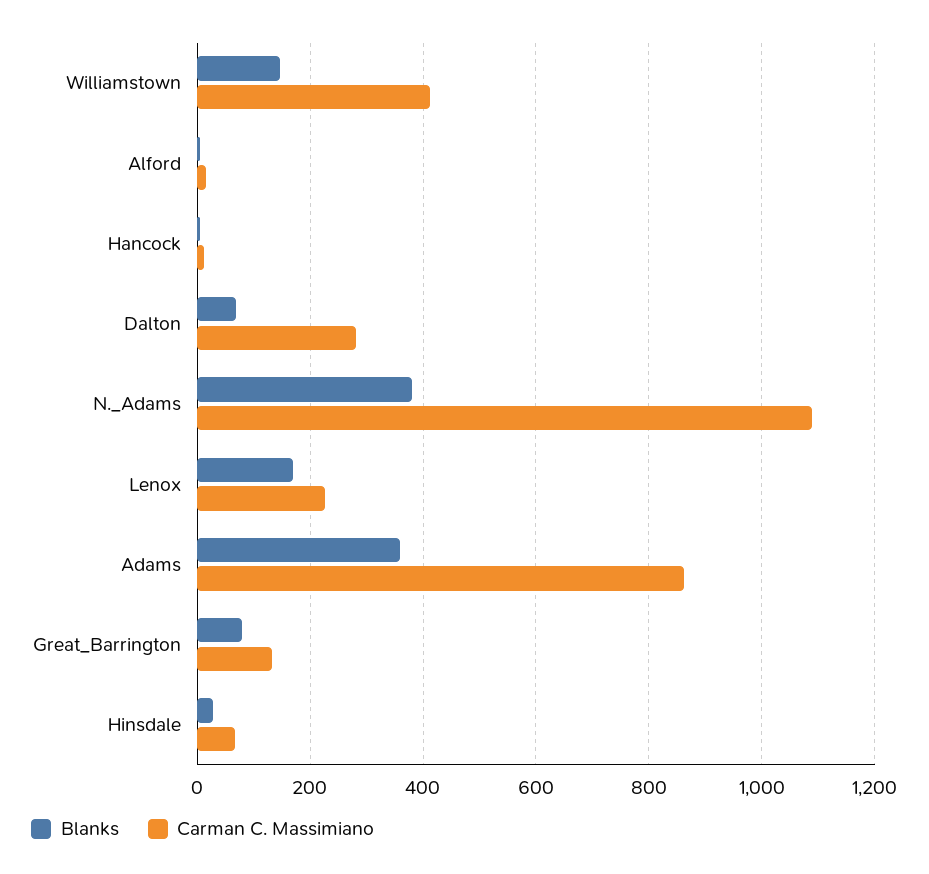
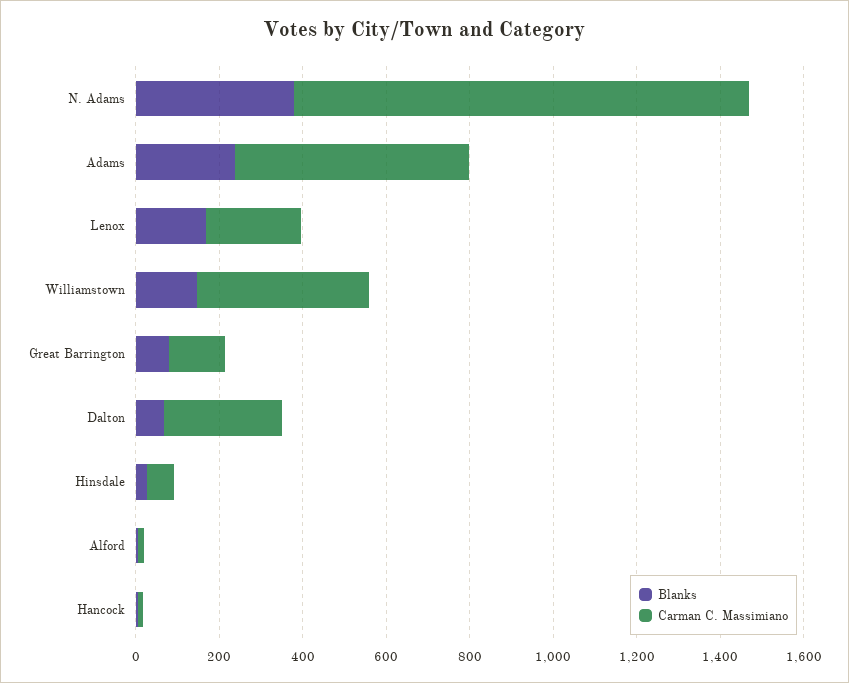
Blanks, Adams: 360 -> 250
Carman C. Massimiano, Adams: 860 -> 550

